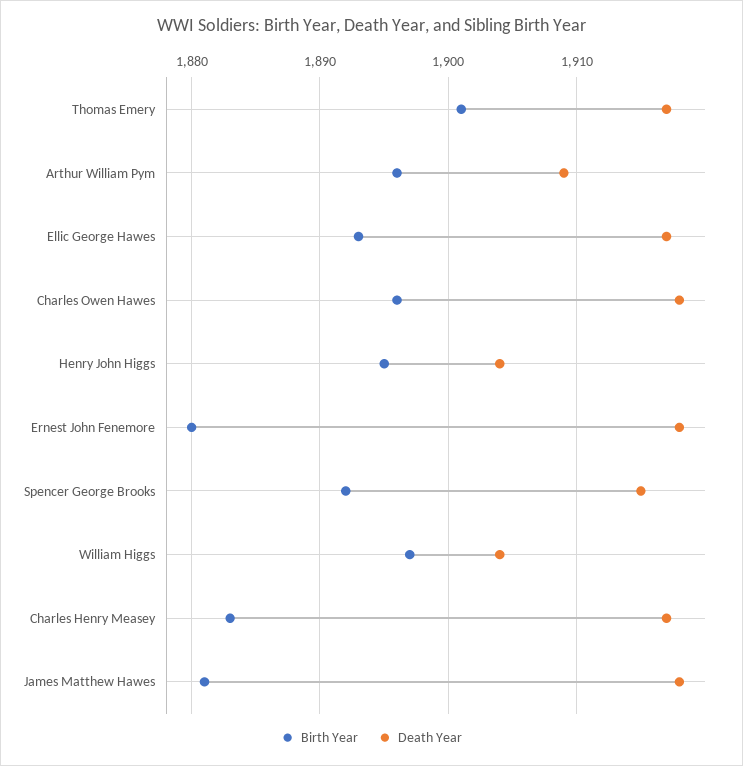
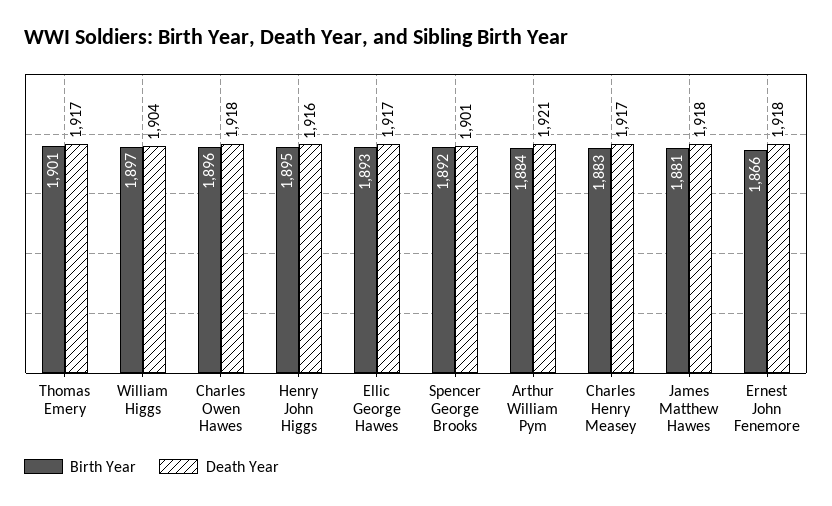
Birth Year, Arthur William Pym: 1896 -> 1884
Death Year, Arthur William Pym: 1909 -> 1921
Death Year, Henry John Higgs: 1904 -> 1916
Birth Year, Ernest John Fenemore: 1880 -> 1866
Death Year, Spencer George Brooks: 1915 -> 1901

